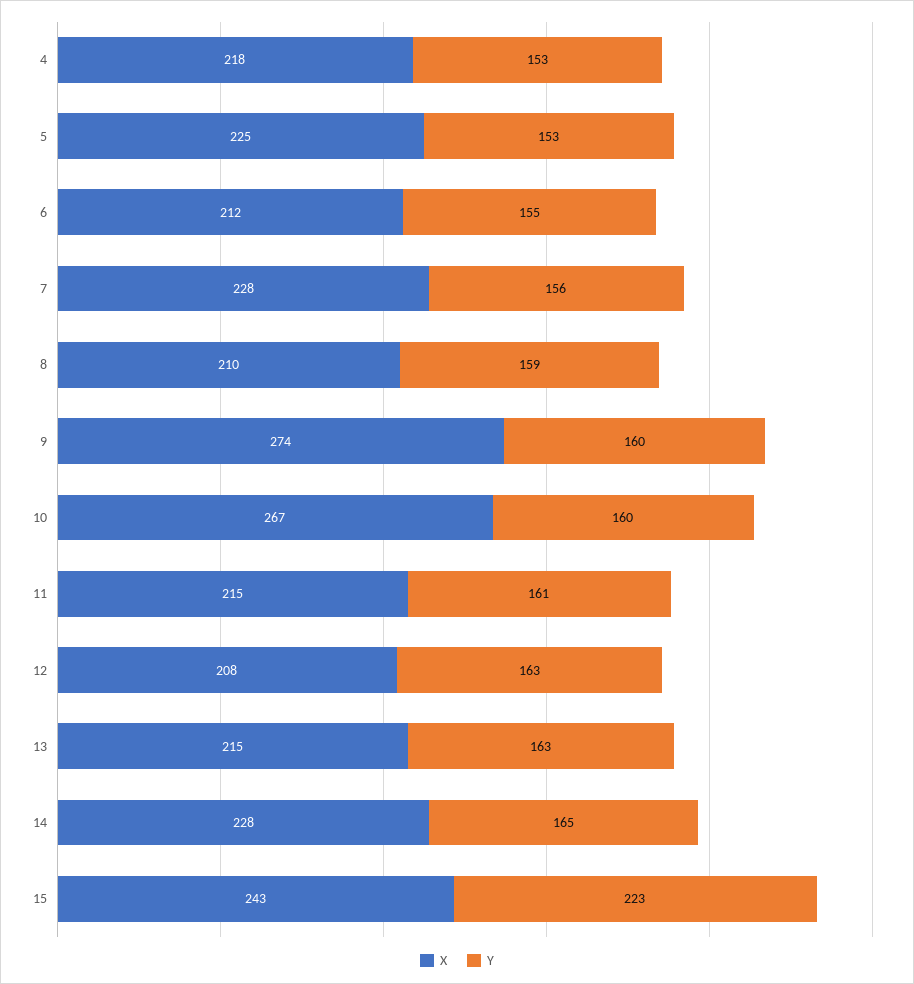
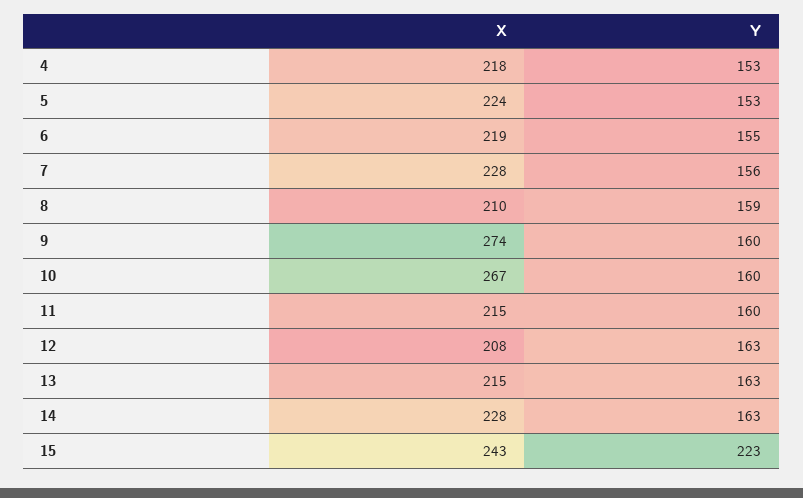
X, 5: 225 -> 224
X, 6: 212 -> 219
Y, 11: 161 -> 160
Y, 14: 165 -> 163

